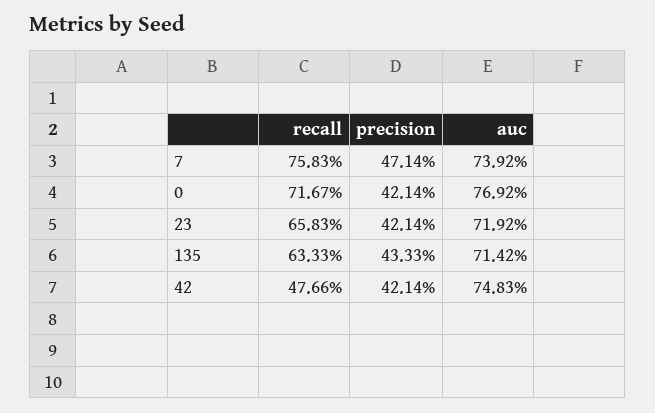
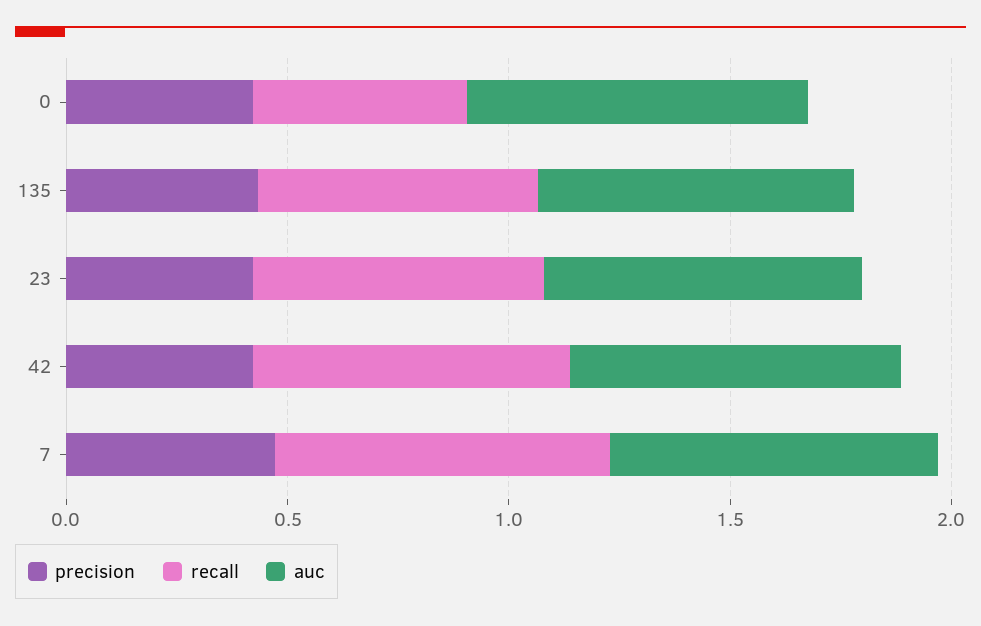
recall, 0: 0.7167 -> 0.5
recall, 42: 0.4766 -> 0.7

